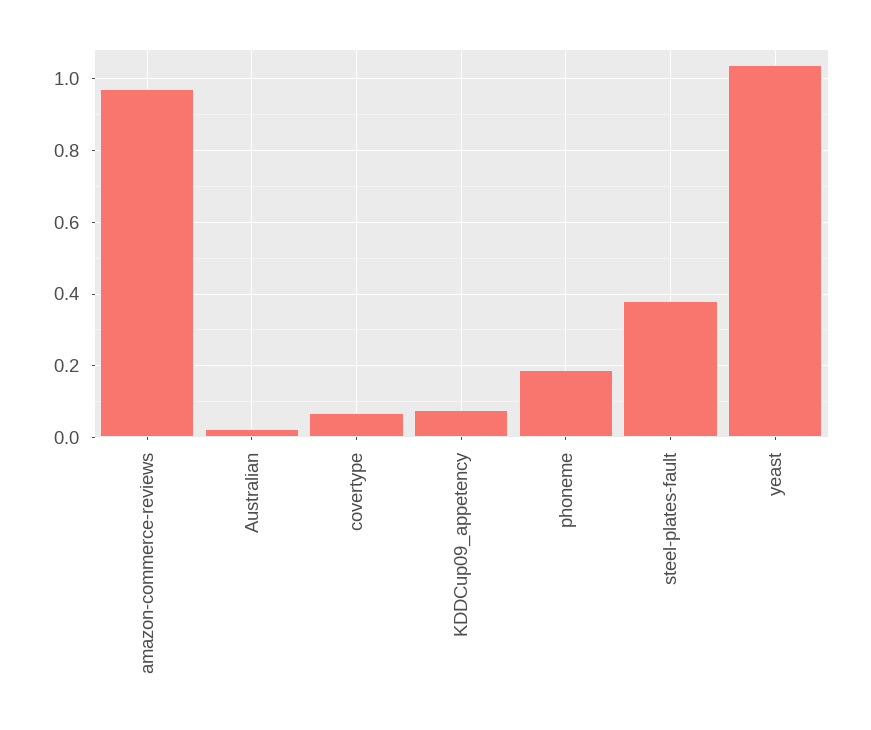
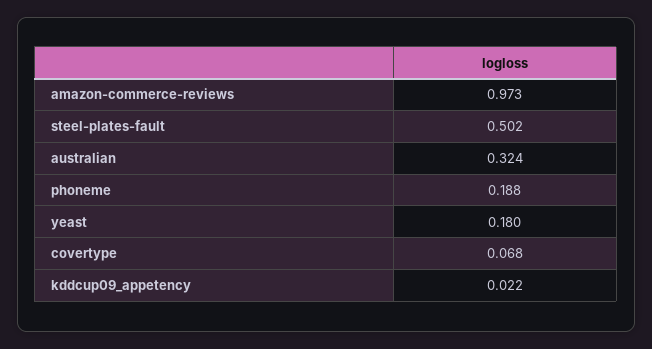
Australian: 0.02 -> 0.324
KDDCup09_appetency: 0.08 -> 0.022
steel-plates-fault: 0.38 -> 0.502
yeast: 1.04 -> 0.18

